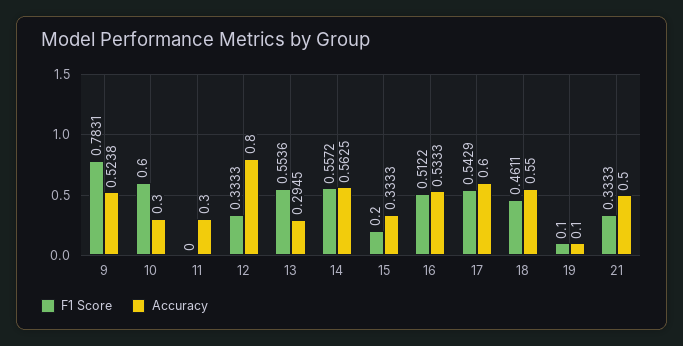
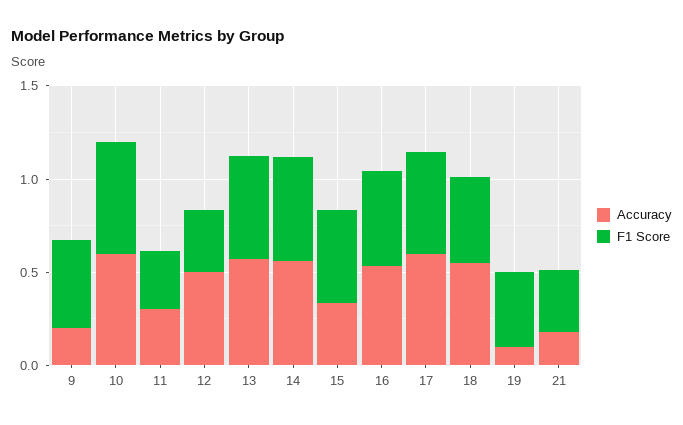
F1 Score, 9: 0.7831 -> 0.5
Accuracy, 9: 0.5238 -> 0.2
Accuracy, 10: 0.3 -> 0.6
F1 Score, 11: 0 -> 0.3
Accuracy, 12: 0.8 -> 0.5
Accuracy, 13: 0.2945 -> 0.6
F1 Score, 15: 0.2 -> 0.5
F1 Score, 19: 0.1 -> 0.4
Accuracy, 21: 0.5 -> 0.2

